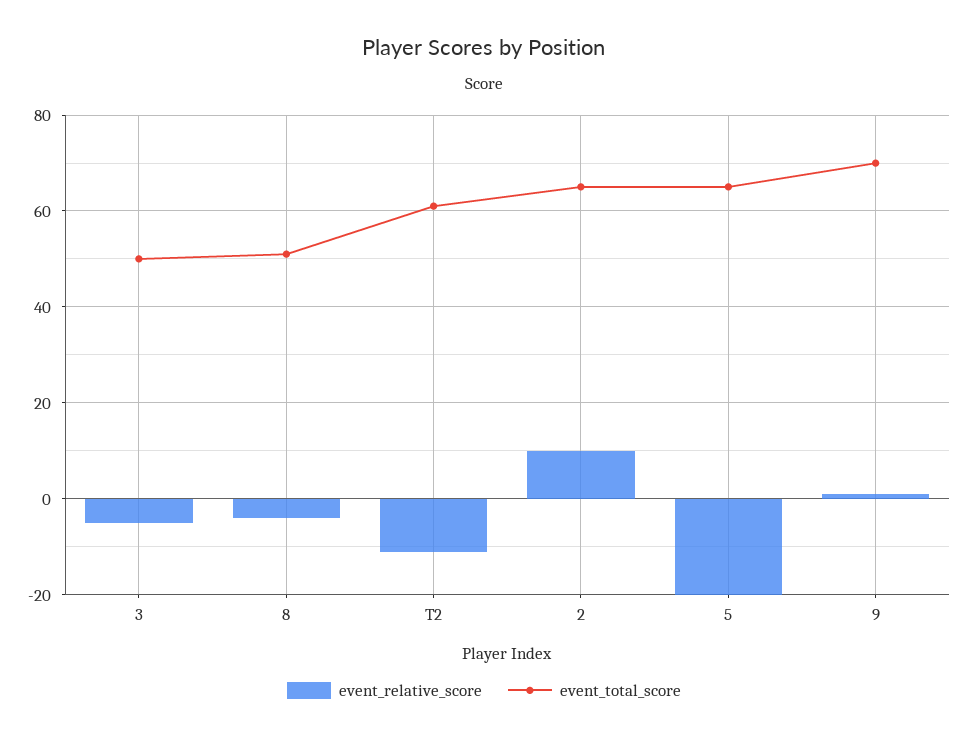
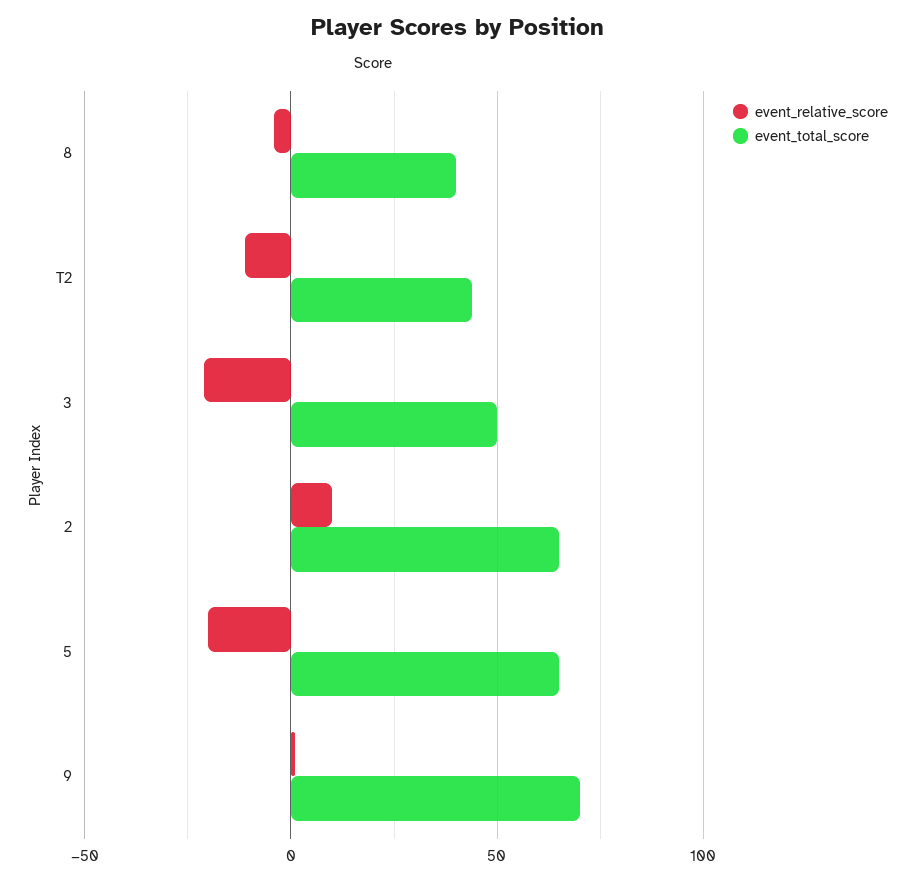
event_relative_score, 3: -5 -> -20
event_total_score, 8: 50 -> 40
event_total_score, T2: 60 -> 45

